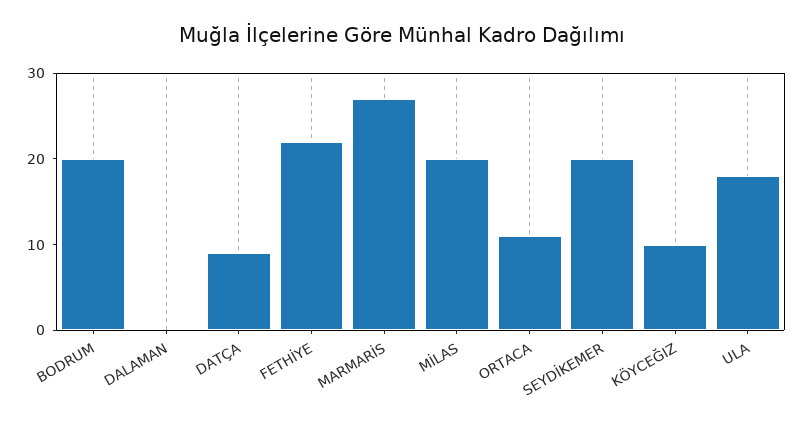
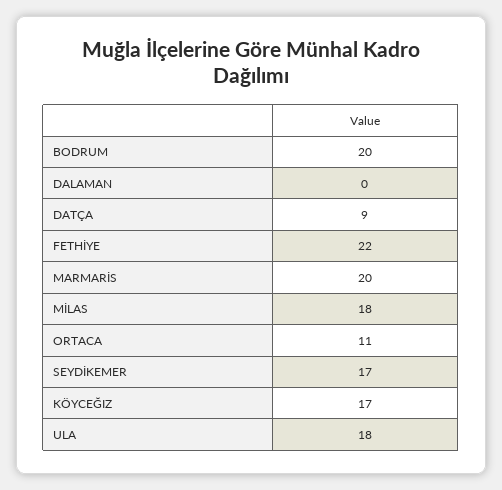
MARMARİS: 27 -> 20
MİLAS: 20 -> 18
SEYDİKEMER: 20 -> 17
KÖYCEĞIZ: 10 -> 17

